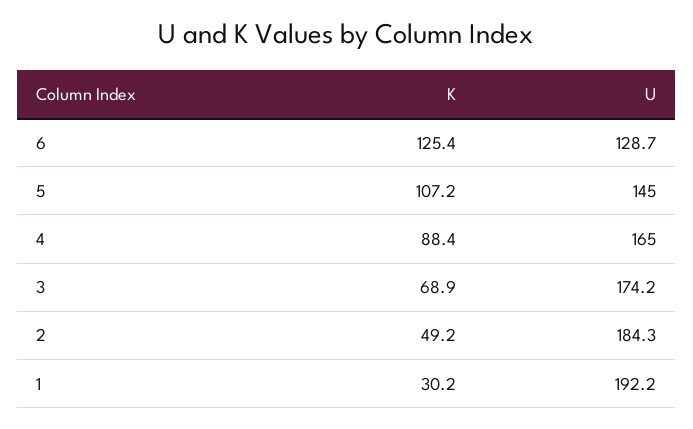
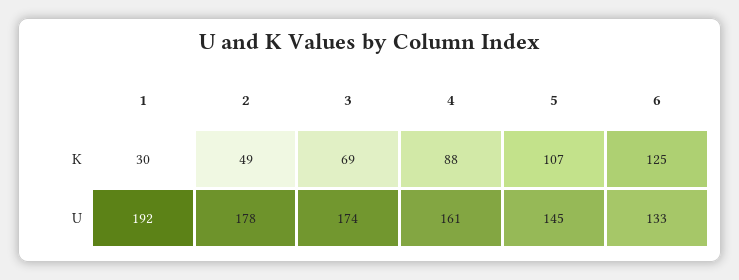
U, 6: 128.7 -> 133
U, 4: 165 -> 161
U, 2: 184.3 -> 178

